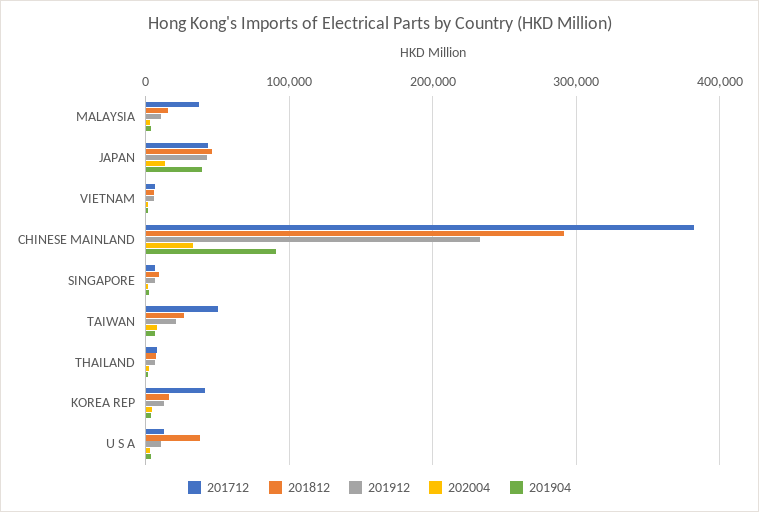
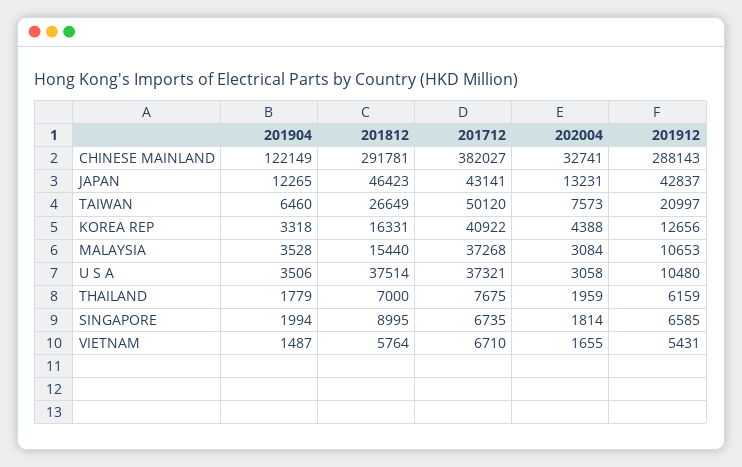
201904, JAPAN: 40000 -> 12265
201912, CHINESE MAINLAND: 230000 -> 288143
201904, CHINESE MAINLAND: 90000 -> 122149
201712, U S A: 10000 -> 37321

